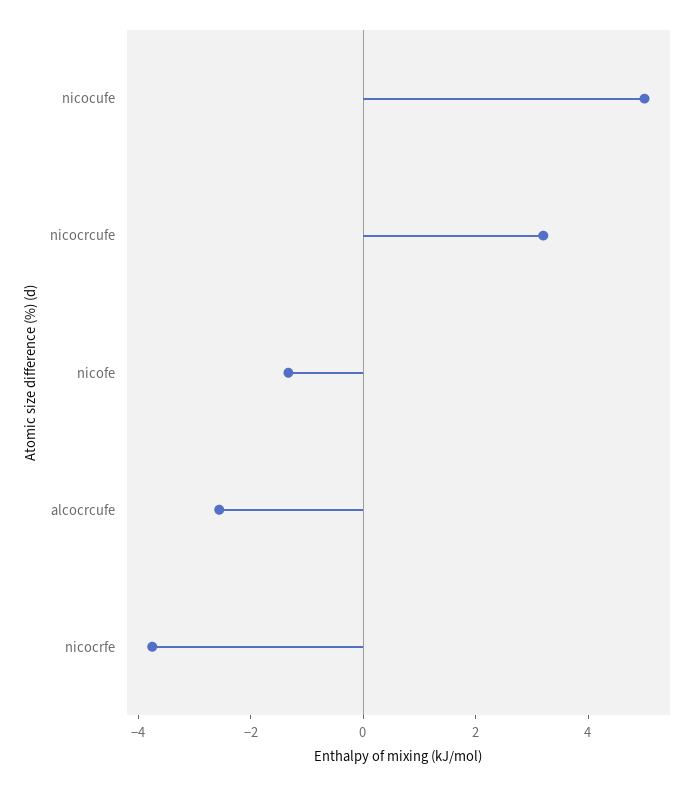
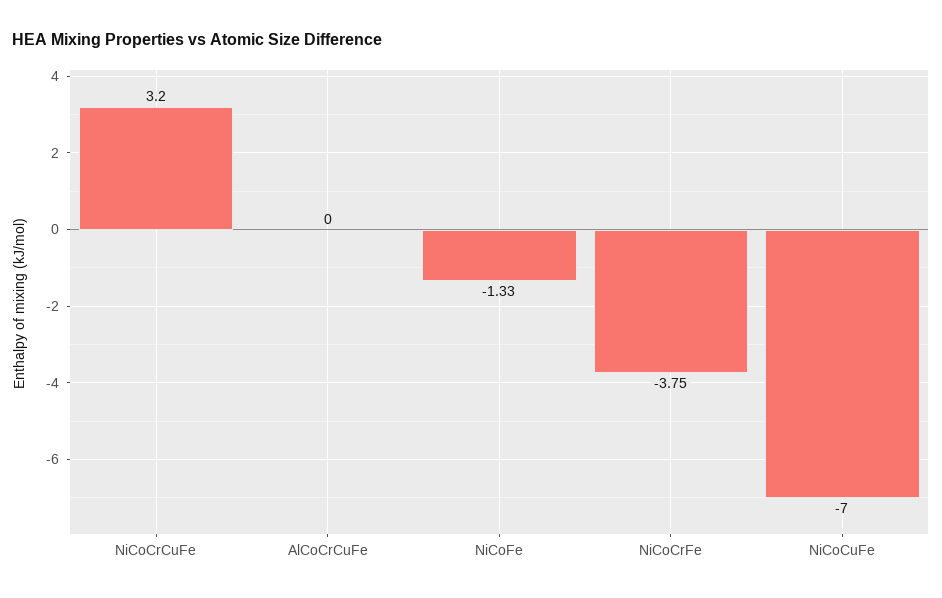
nicocufe: 5 -> -7
alcocrcufe: -2.5 -> 0

